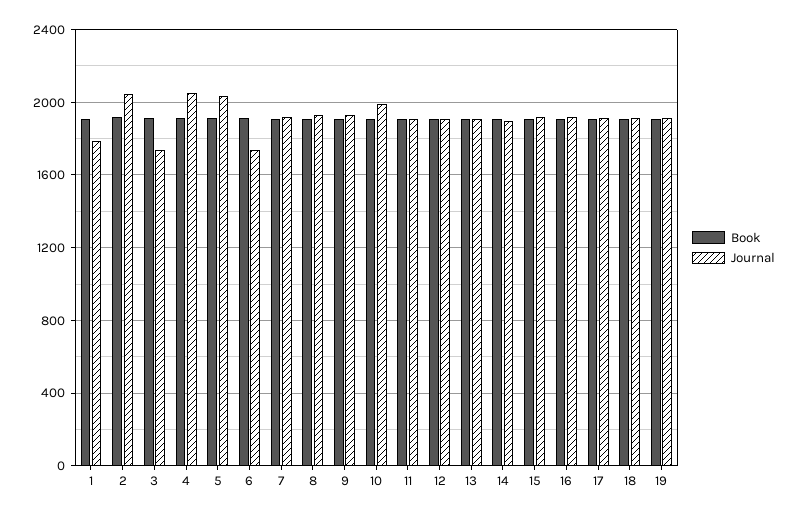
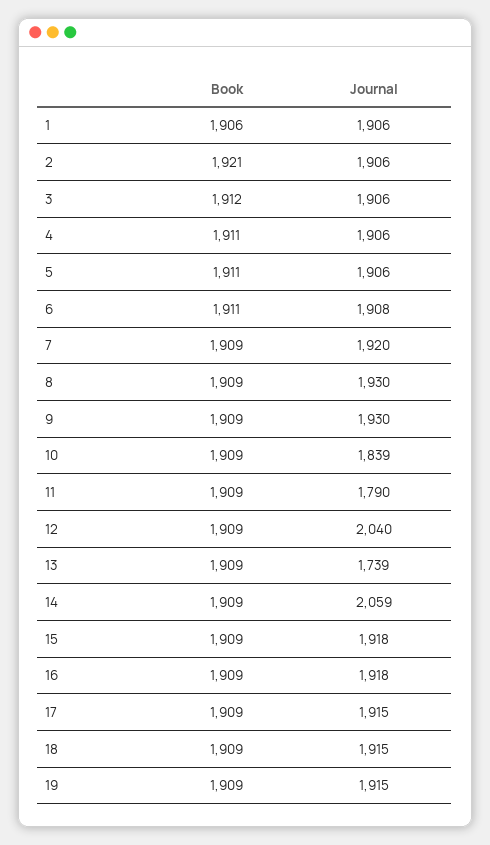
Journal, 1: 1800 -> 1906
Journal, 2: 2050 -> 1906
Journal, 3: 1750 -> 1906
Journal, 4: 2050 -> 1906
Journal, 5: 2050 -> 1906
Journal, 6: 1750 -> 1908
Journal, 10: 2000 -> 1839
Journal, 11: 1900 -> 1790
Journal, 12: 1900 -> 2040
Journal, 13: 1900 -> 1739
Journal, 14: 1900 -> 2059

